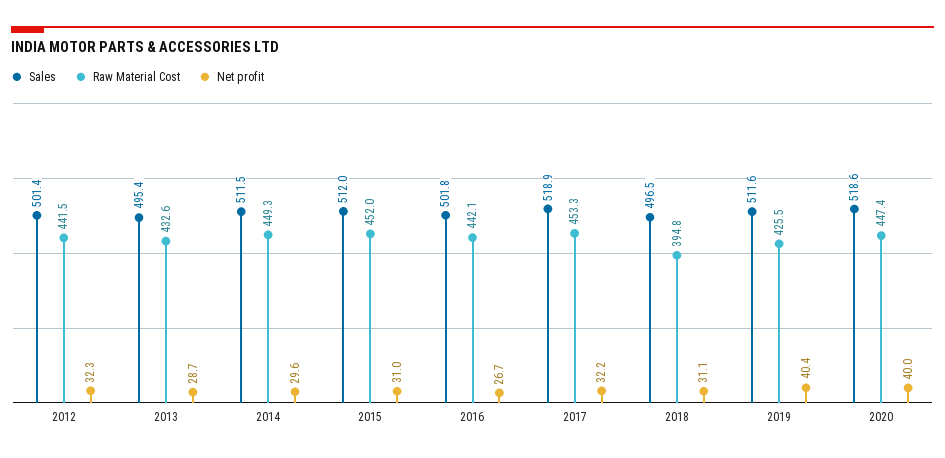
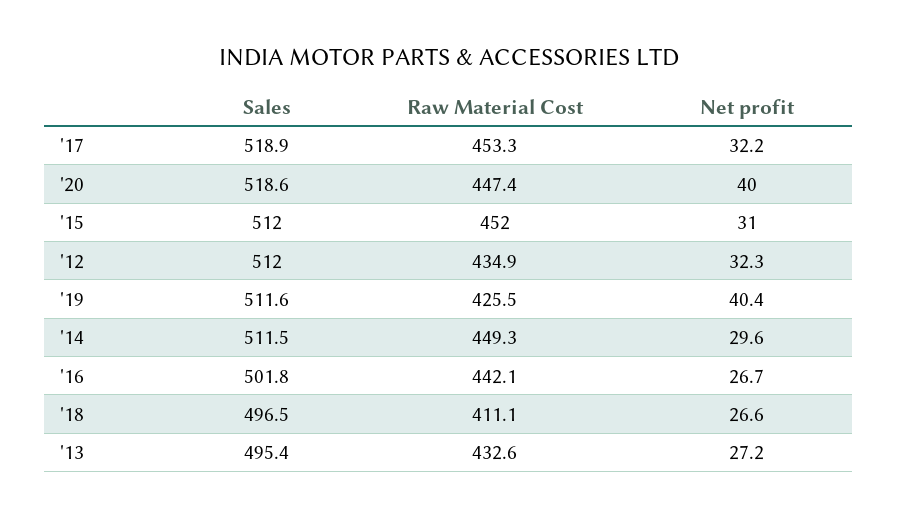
Sales, 2012: 501.4 -> 512
Raw Material Cost, 2012: 441.5 -> 434.9
Net profit, 2013: 28.7 -> 27.2
Raw Material Cost, 2018: 394.8 -> 411.1
Net profit, 2018: 31.1 -> 26.6

